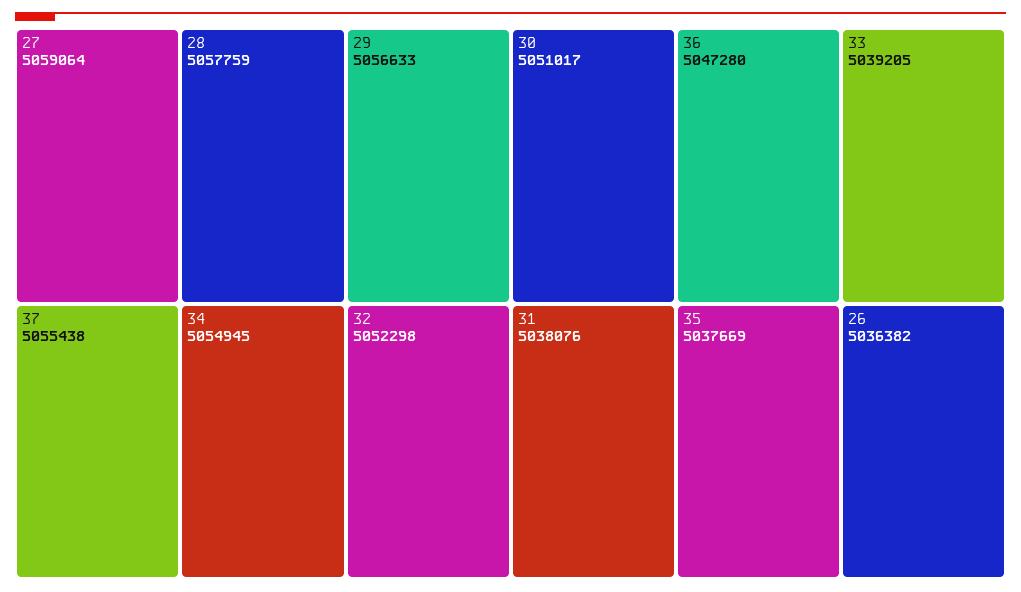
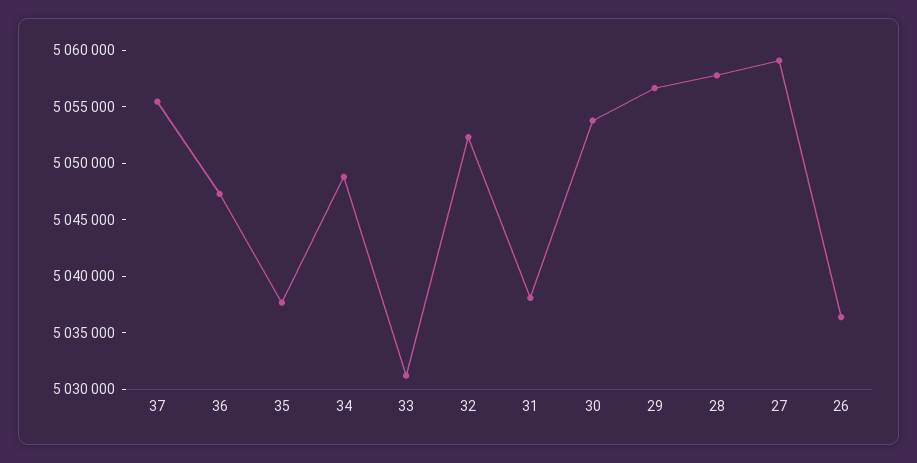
34: 5054945 -> 5049000
30: 5051017 -> 5054000
33: 5039205 -> 5031000

